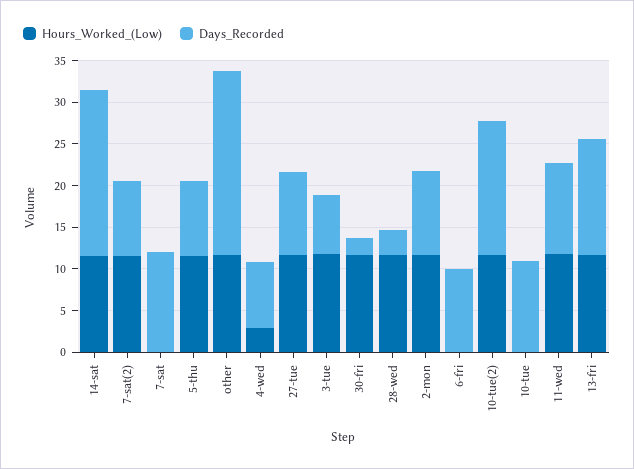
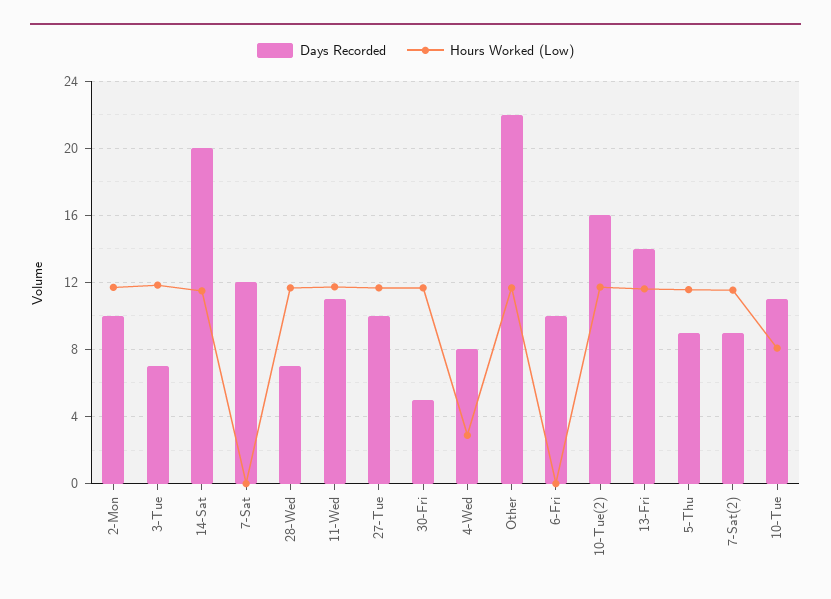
Days_Recorded, 30-fri: 2 -> 5
Days_Recorded, 28-wed: 3 -> 7
Hours_Worked_(Low), 10-tue: 0 -> 8

